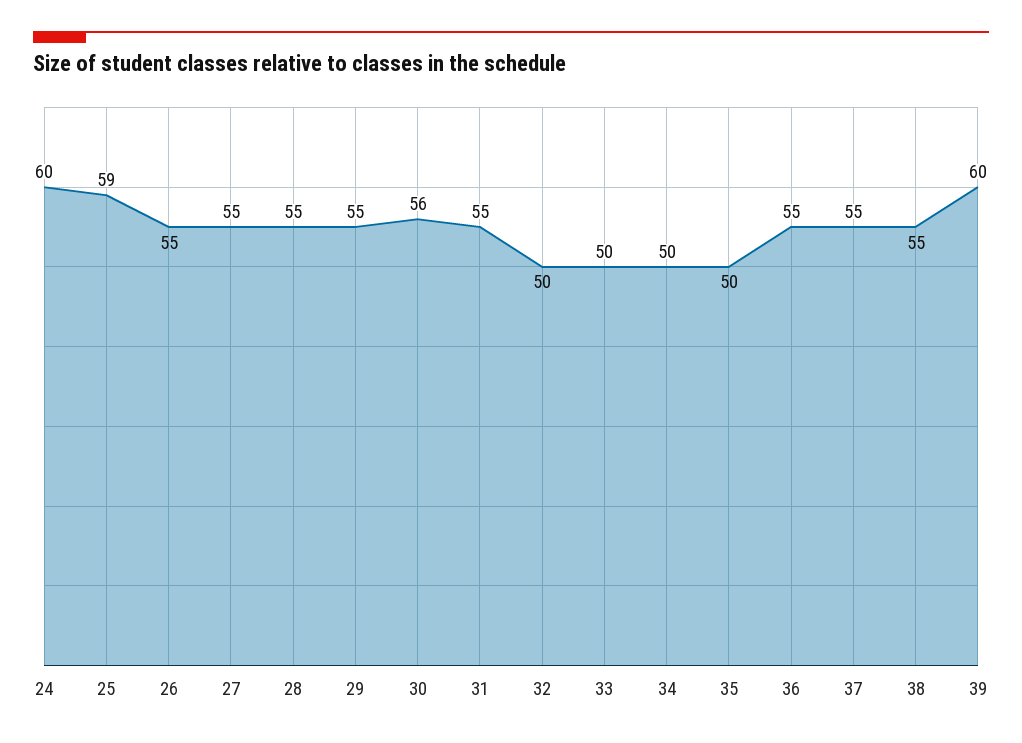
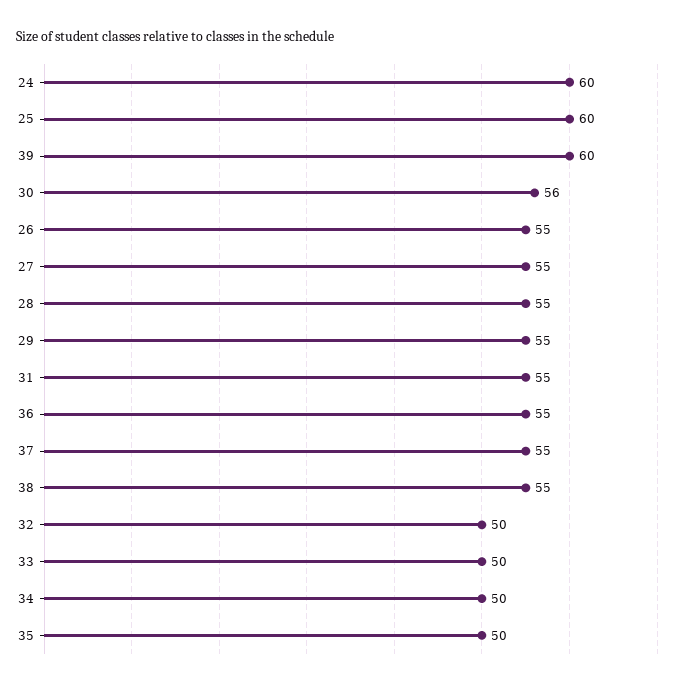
25: 59 -> 60

